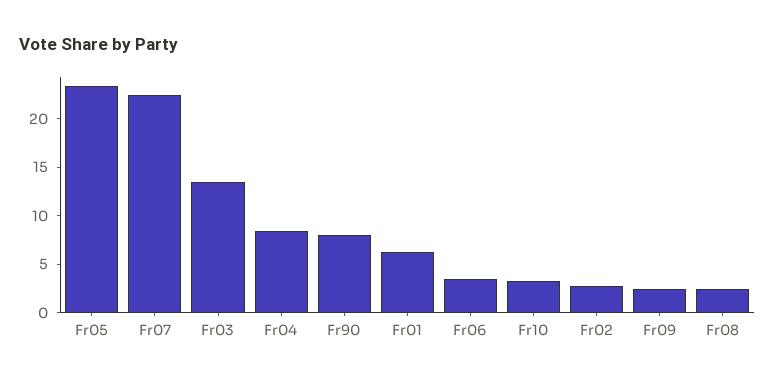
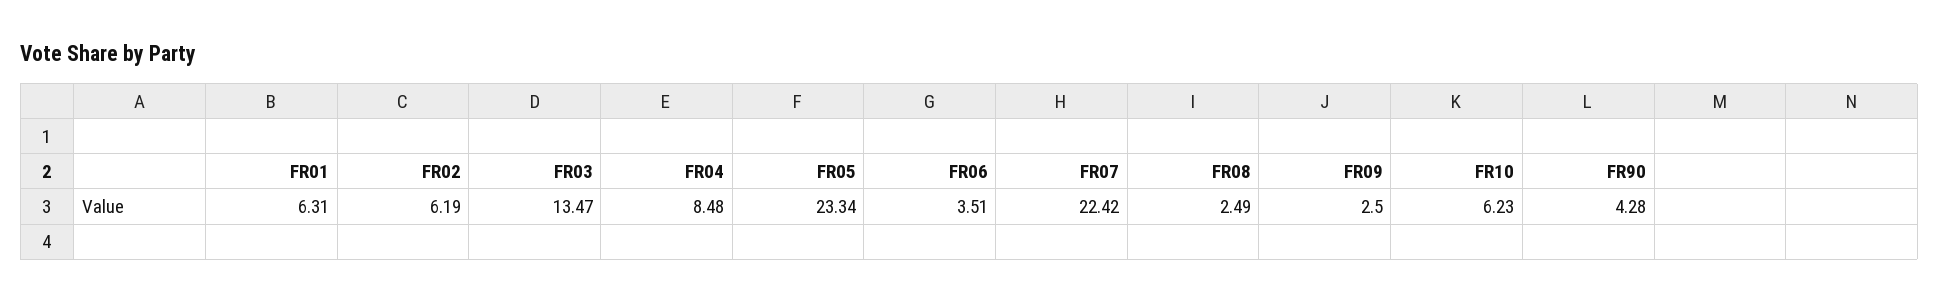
Fr90: 8 -> 4.28
Fr10: 3 -> 6.23
Fr02: 3 -> 6.19

